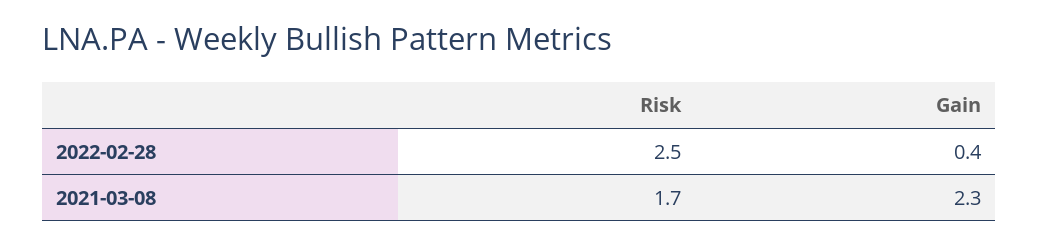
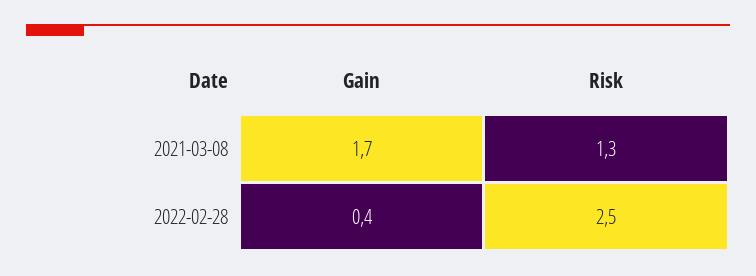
Risk, 2021-03-08: 1.7 -> 1.3
Gain, 2021-03-08: 2.3 -> 1.7

